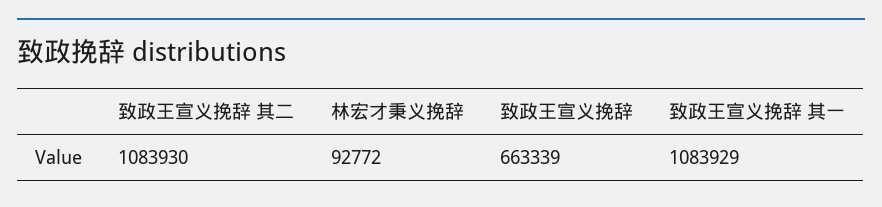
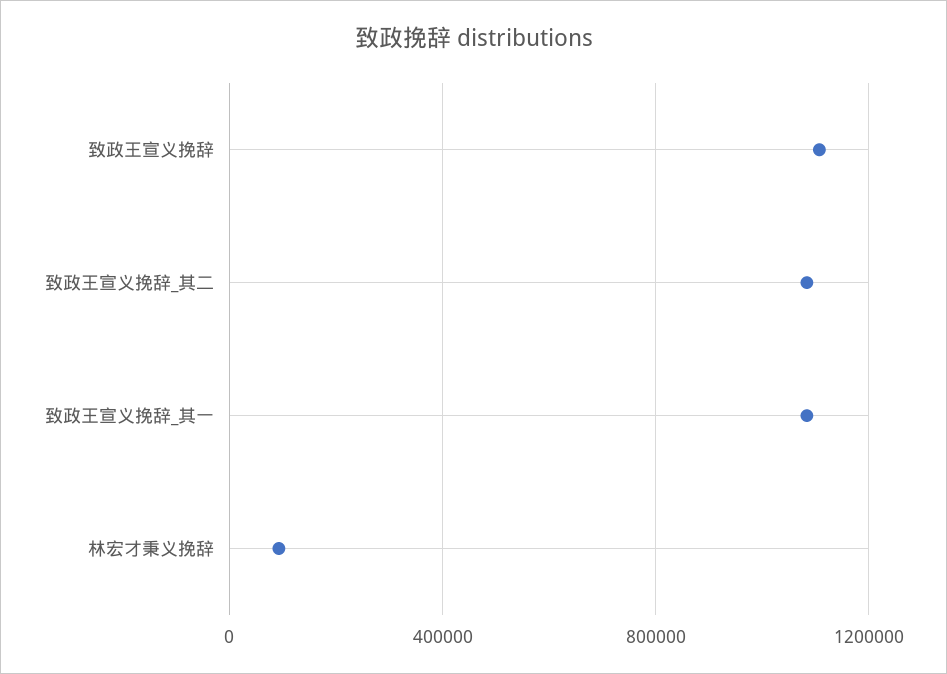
致政王宣义挽辞: 663339 -> 1100000

